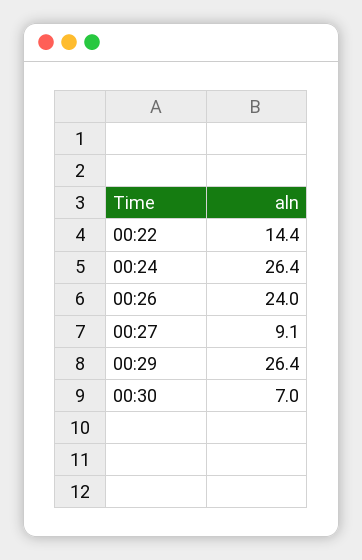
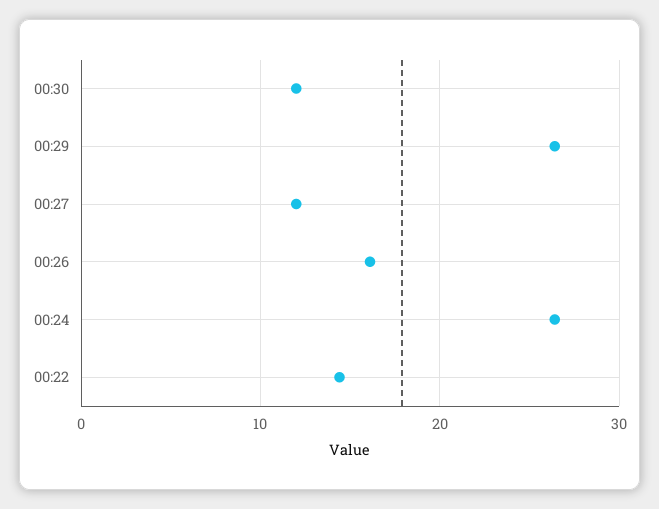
00:26: 24 -> 16
00:27: 9.1 -> 12
00:30: 7 -> 12

